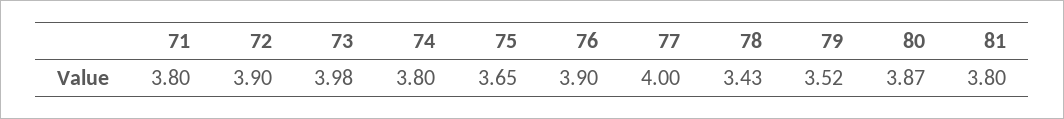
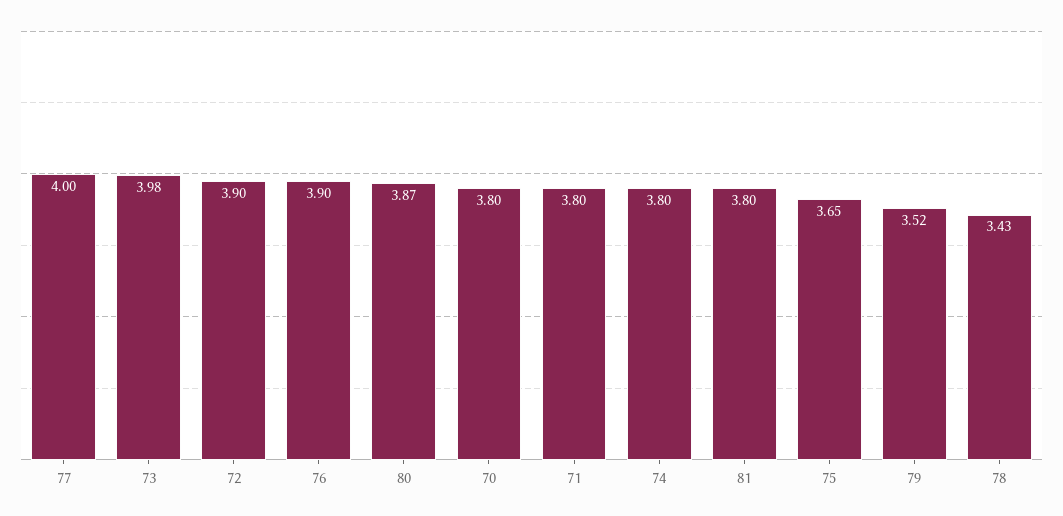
70: none -> 3.8

